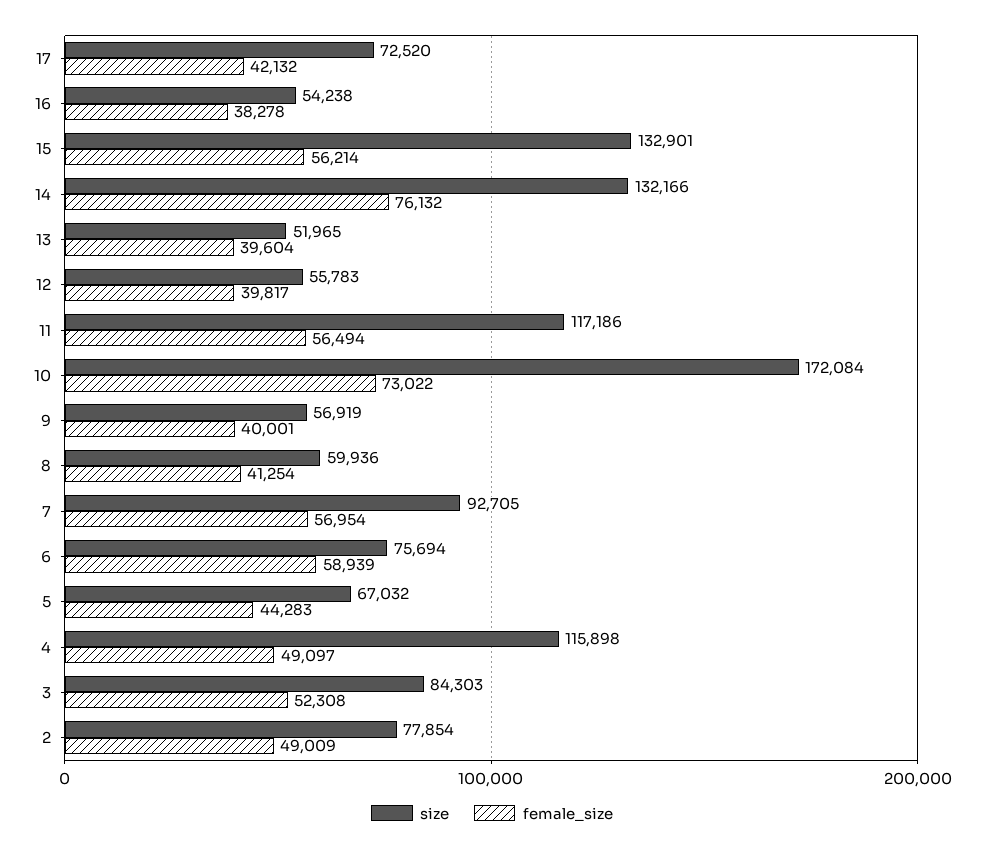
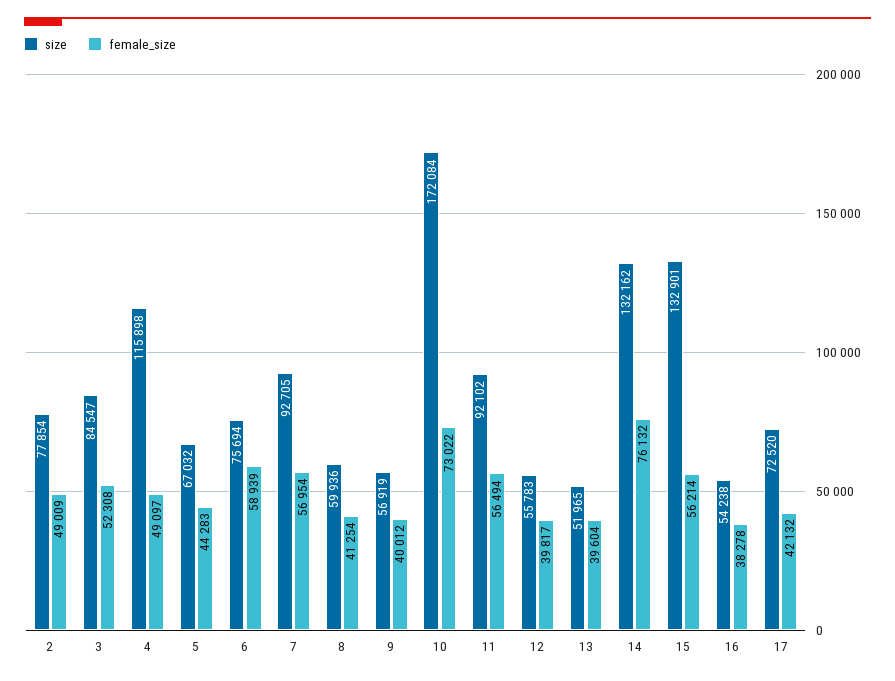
size, 14: 132166 -> 132162
size, 11: 117186 -> 92102
female_size, 9: 40001 -> 40012
size, 3: 84303 -> 84547

